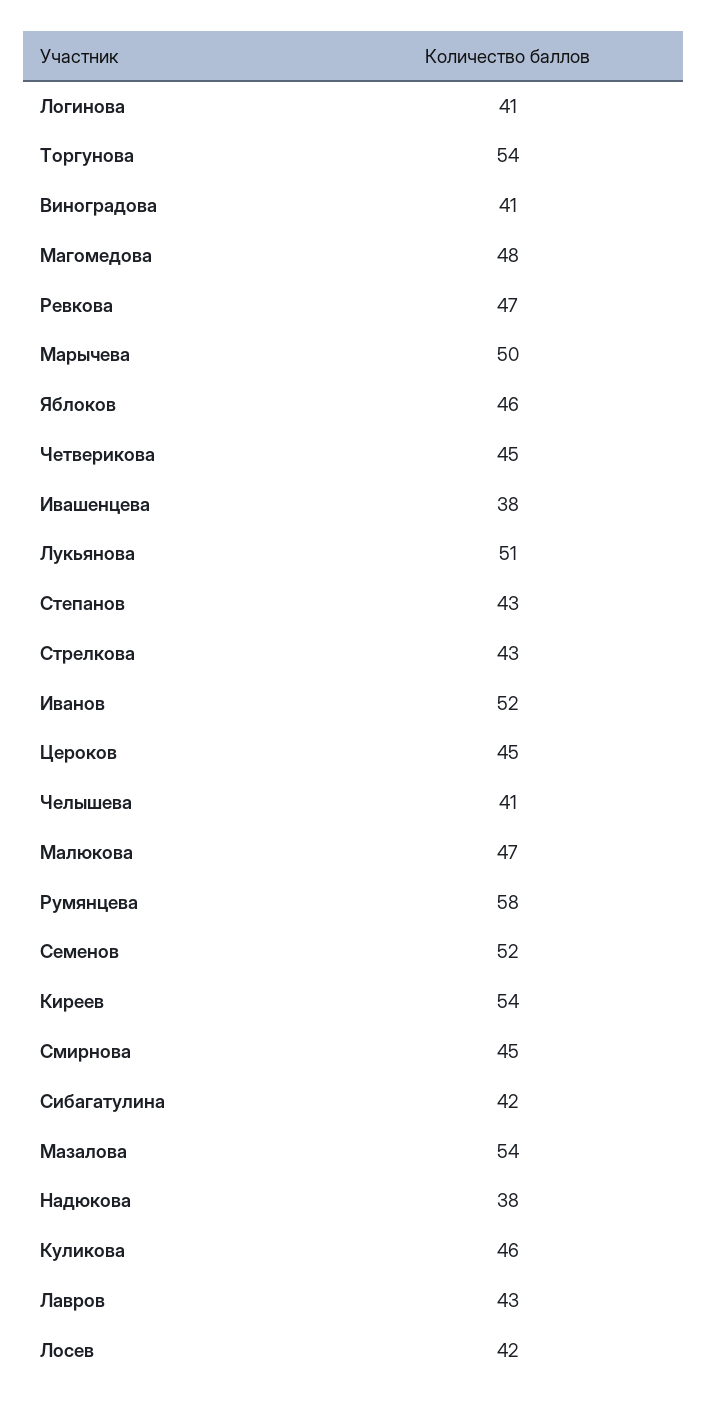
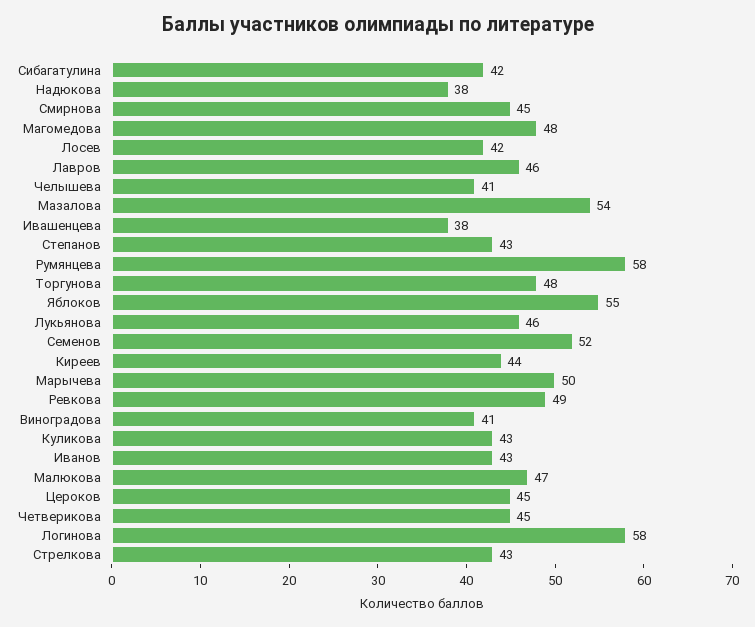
Логинова: 41 -> 58
Торгунова: 54 -> 48
Ревкова: 47 -> 49
Яблоков: 46 -> 55
Лукьянова: 51 -> 46
Иванов: 52 -> 43
Киреев: 54 -> 44
Куликова: 46 -> 43
Лавров: 43 -> 46

